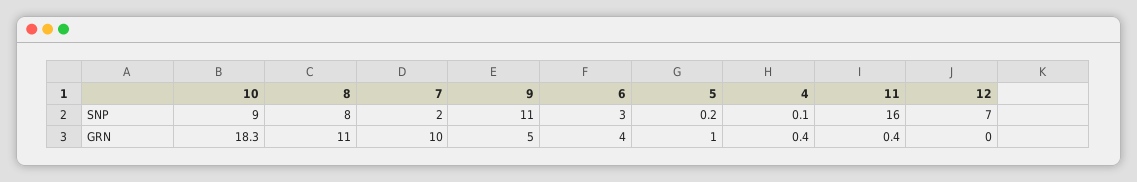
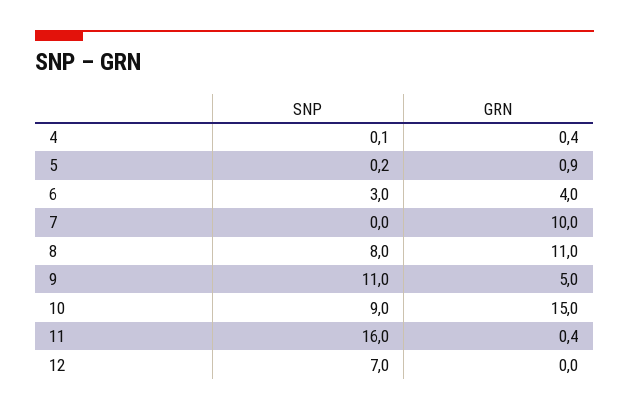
7, SNP: 2 -> 0
10, GRN: 18.3 -> 15
5, GRN: 1 -> 0.9

